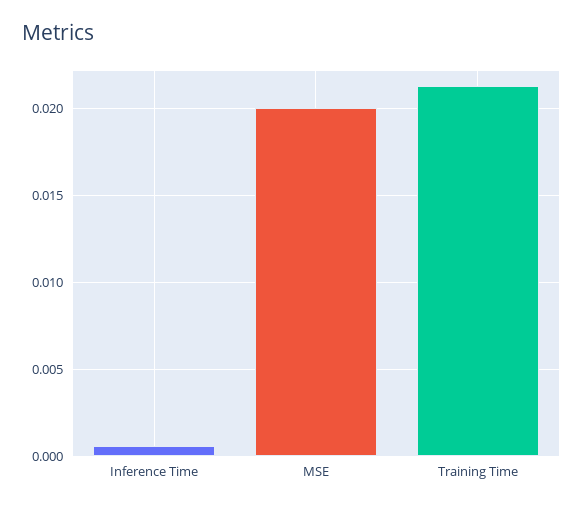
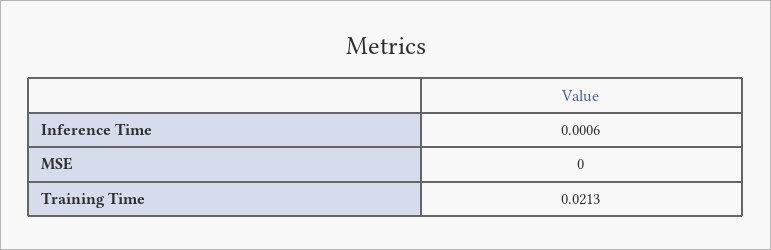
MSE: 0.02 -> 0

